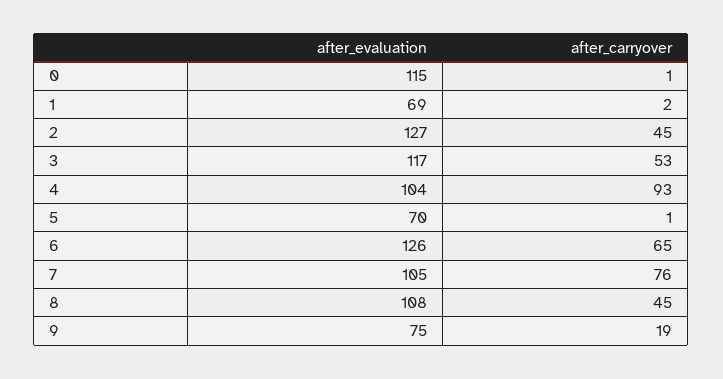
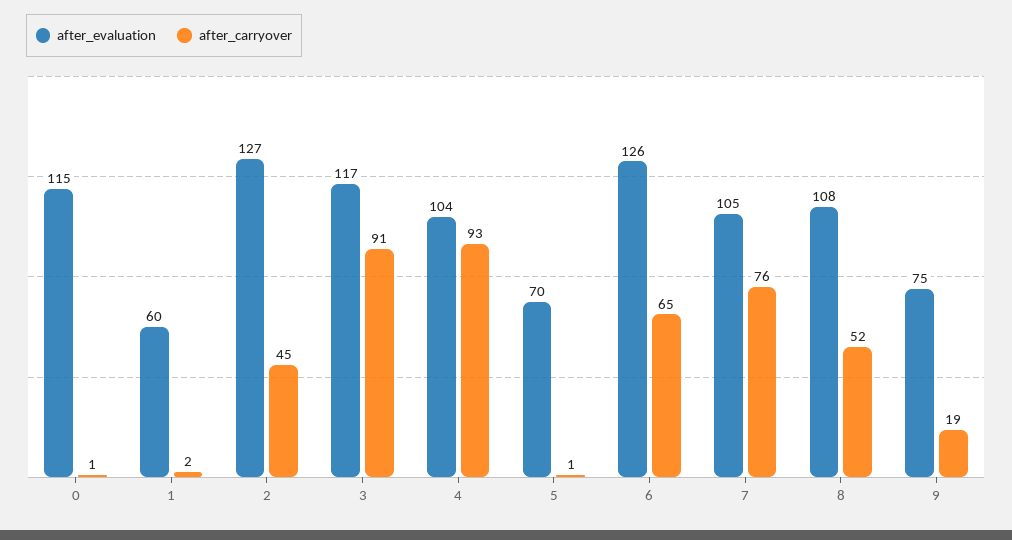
after_evaluation, 1: 69 -> 60
after_carryover, 3: 53 -> 91
after_carryover, 8: 45 -> 52

